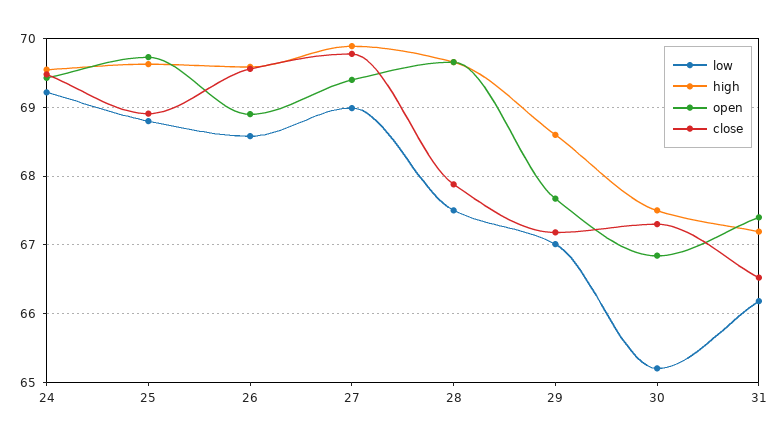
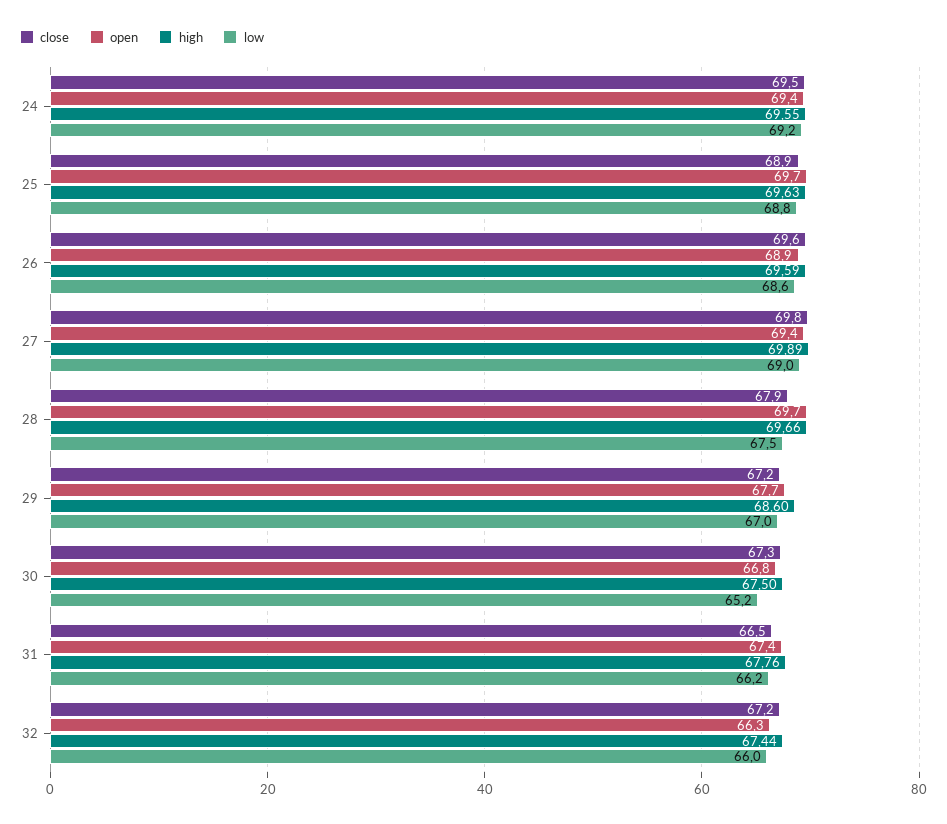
high, 31: 67.2 -> 67.76
close, 32: none -> 67.2
open, 32: none -> 66.3
high, 32: none -> 67.44
low, 32: none -> 66

